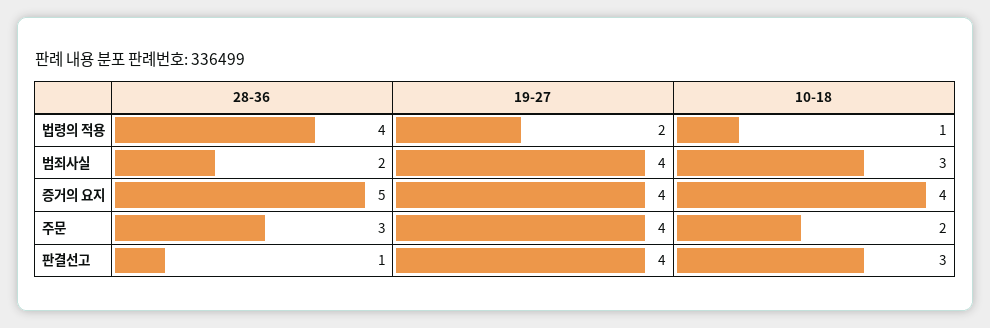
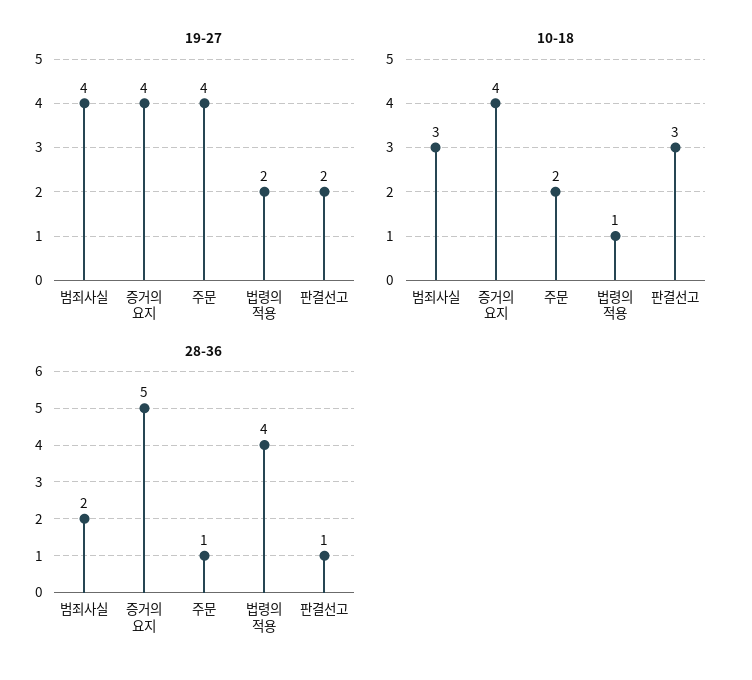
28-36, 주문: 3 -> 1
19-27, 판결선고: 4 -> 2

